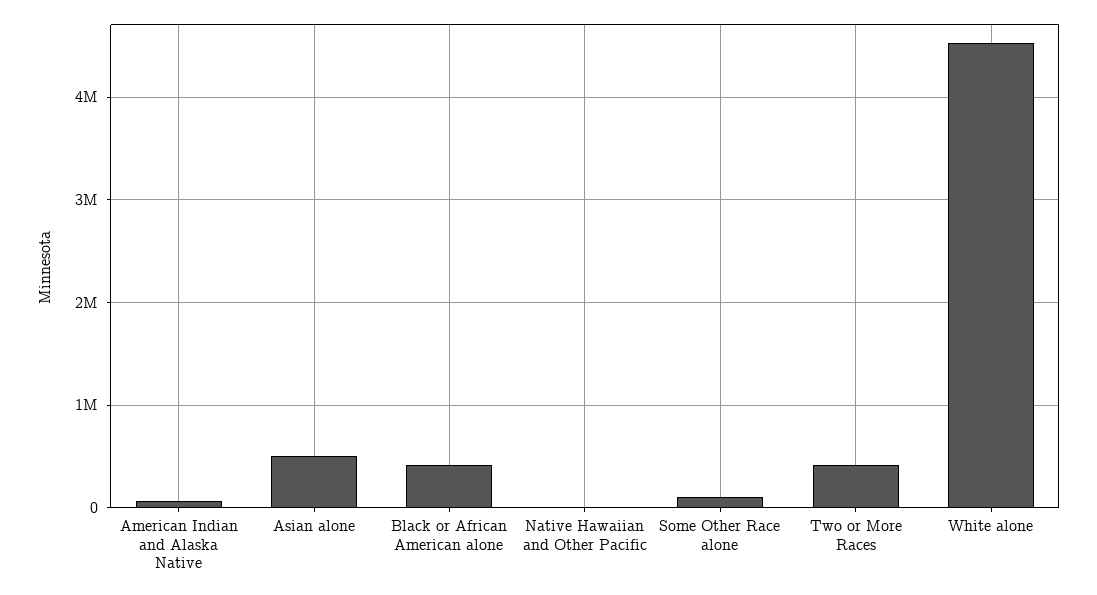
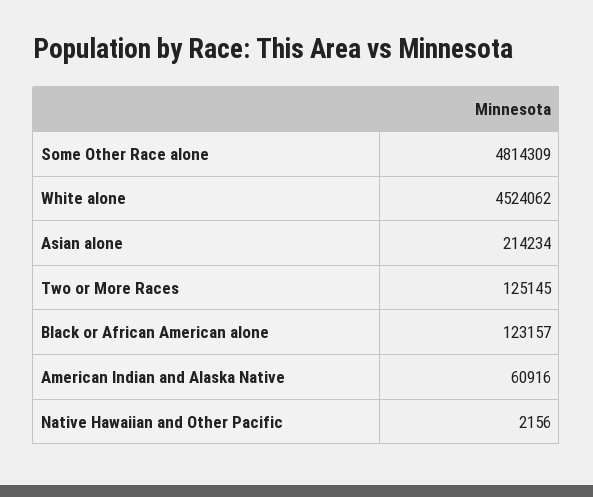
Asian alone: 500000 -> 214234
Black or African American alone: 400000 -> 123157
Some Other Race alone: 100000 -> 4814309
Two or More Races: 400000 -> 125145

